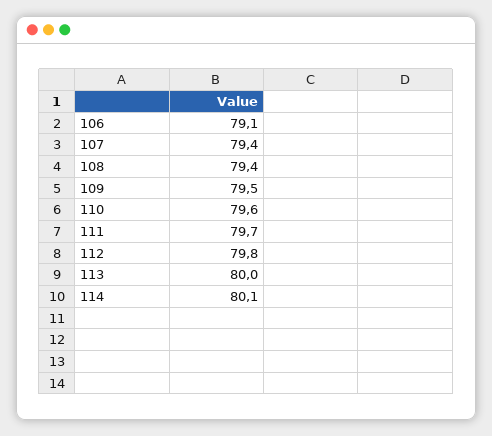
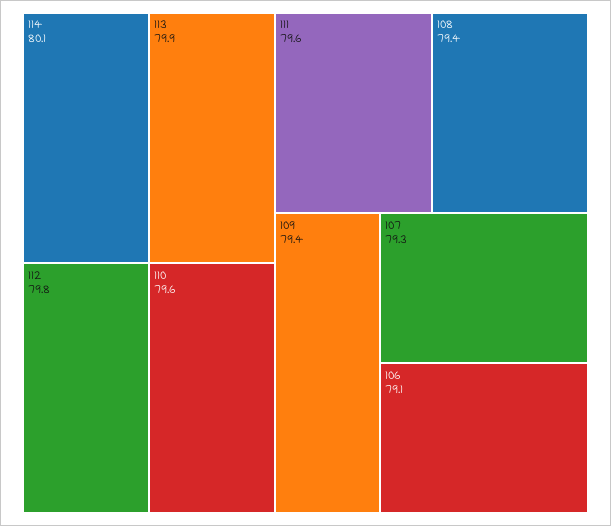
107: 79.4 -> 79.3
109: 79.5 -> 79.4
111: 79.7 -> 79.6
113: 80 -> 79.9

